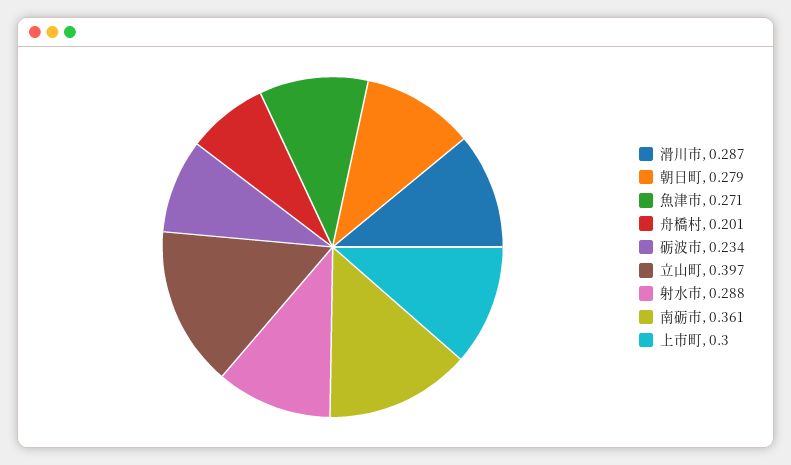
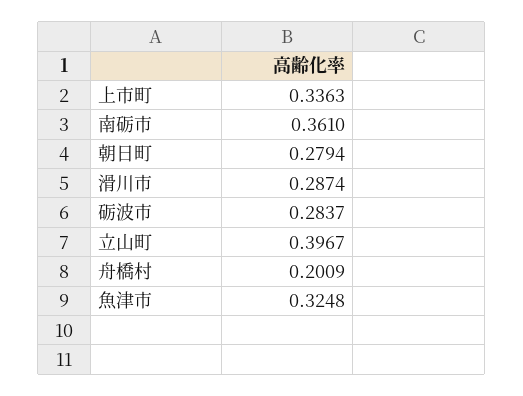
魚津市: 0.271 -> 0.3248
砺波市: 0.234 -> 0.2837
射水市: 0.288 -> none
上市町: 0.3 -> 0.3363

